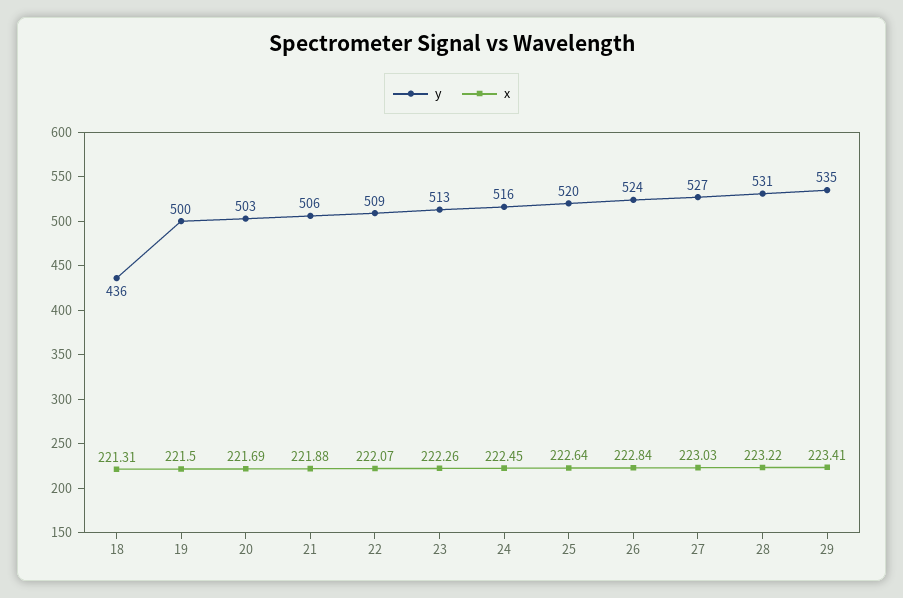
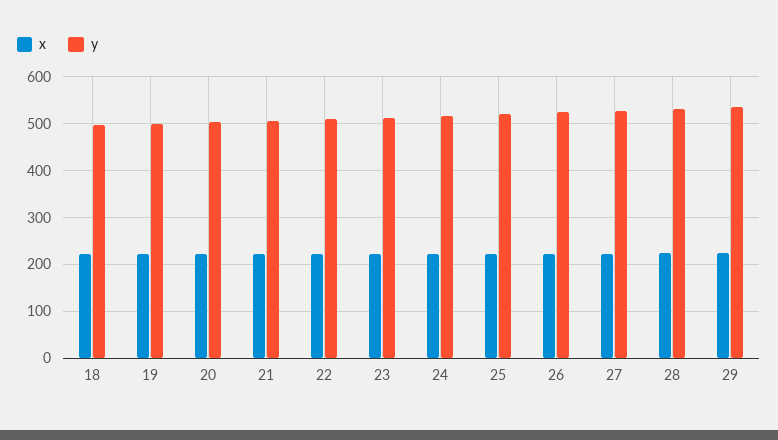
y, 18: 436 -> 500

